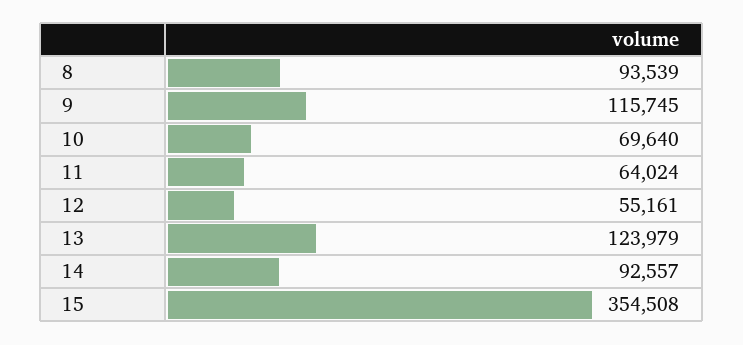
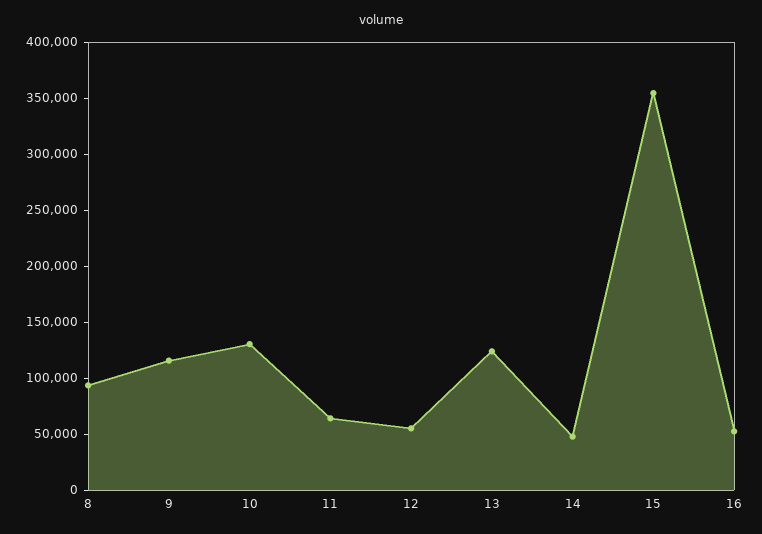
10: 69640 -> 130000
14: 92557 -> 50000
16: none -> 50000

